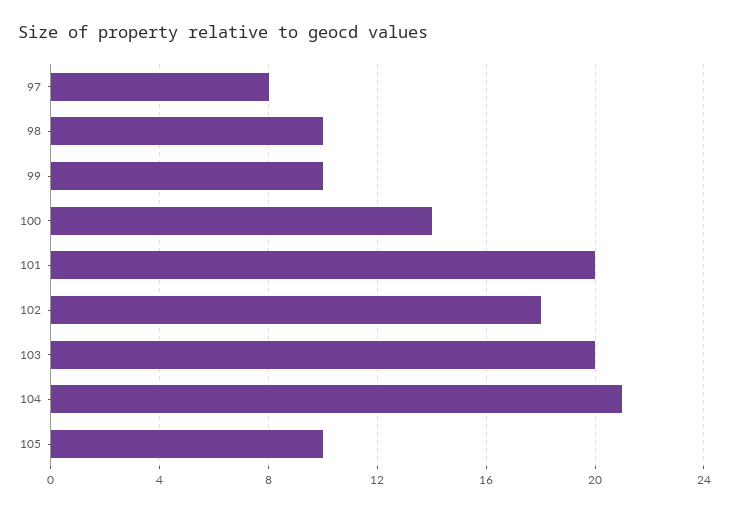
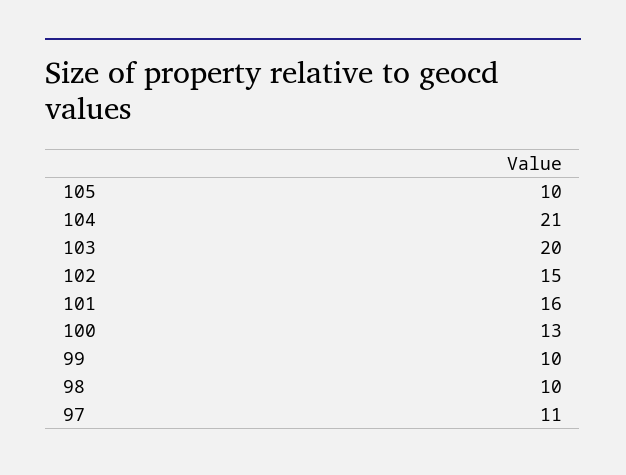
97: 8 -> 11
100: 14 -> 13
101: 20 -> 16
102: 18 -> 15

